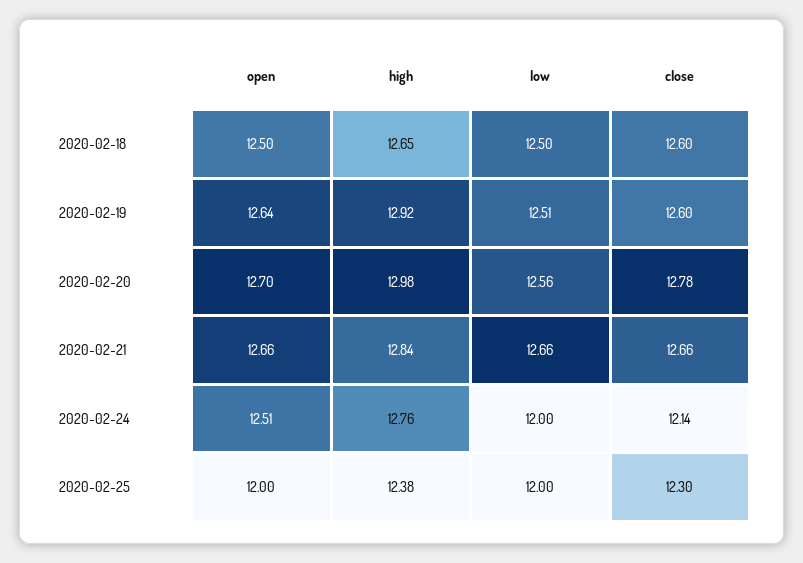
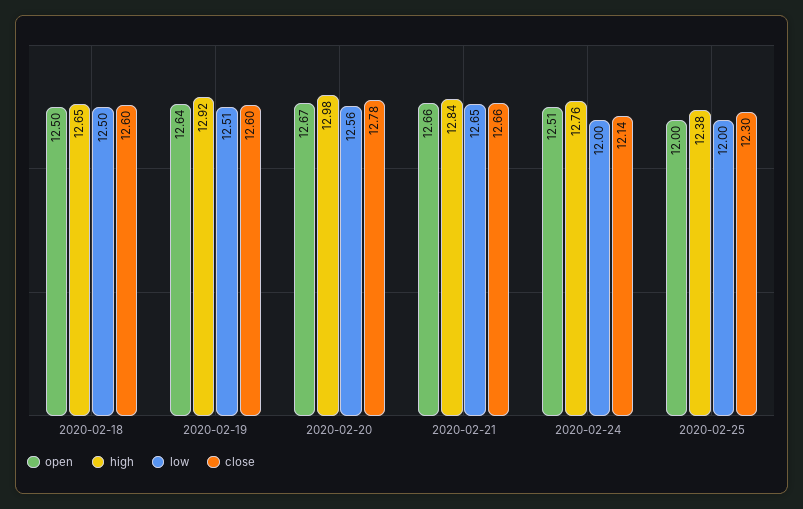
open, 2020-02-20: 12.7 -> 12.67
low, 2020-02-21: 12.66 -> 12.65

